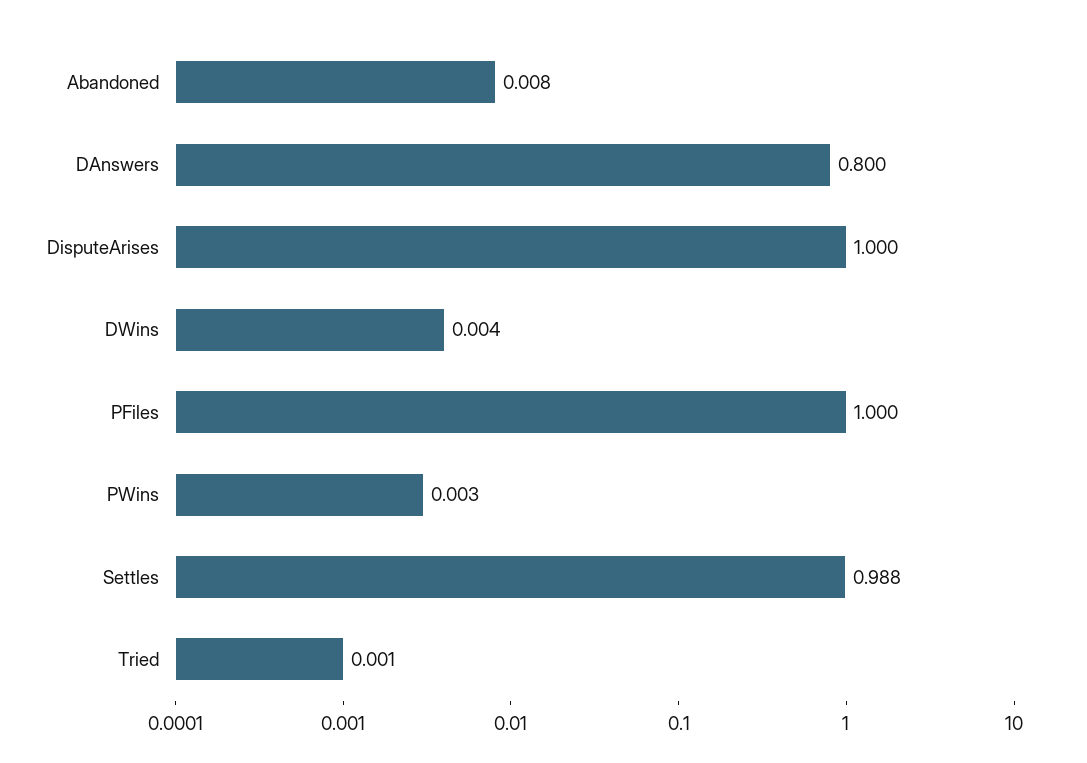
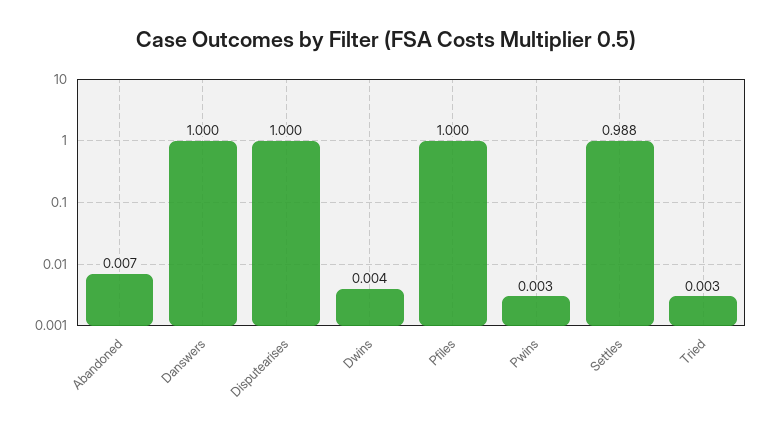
Abandoned: 0.008 -> 0.007
DAnswers: 0.8 -> 1
Tried: 0.001 -> 0.003

